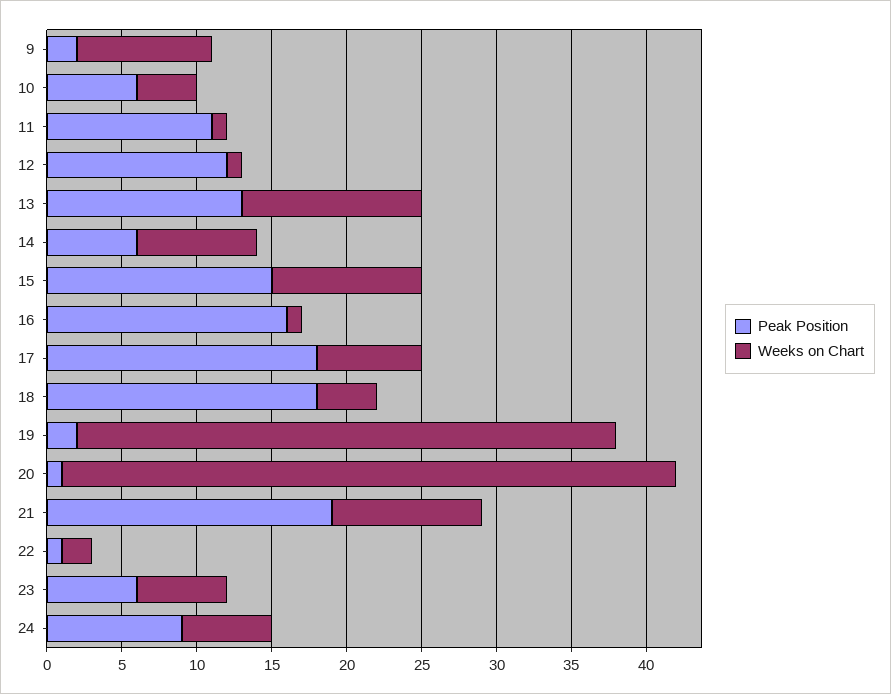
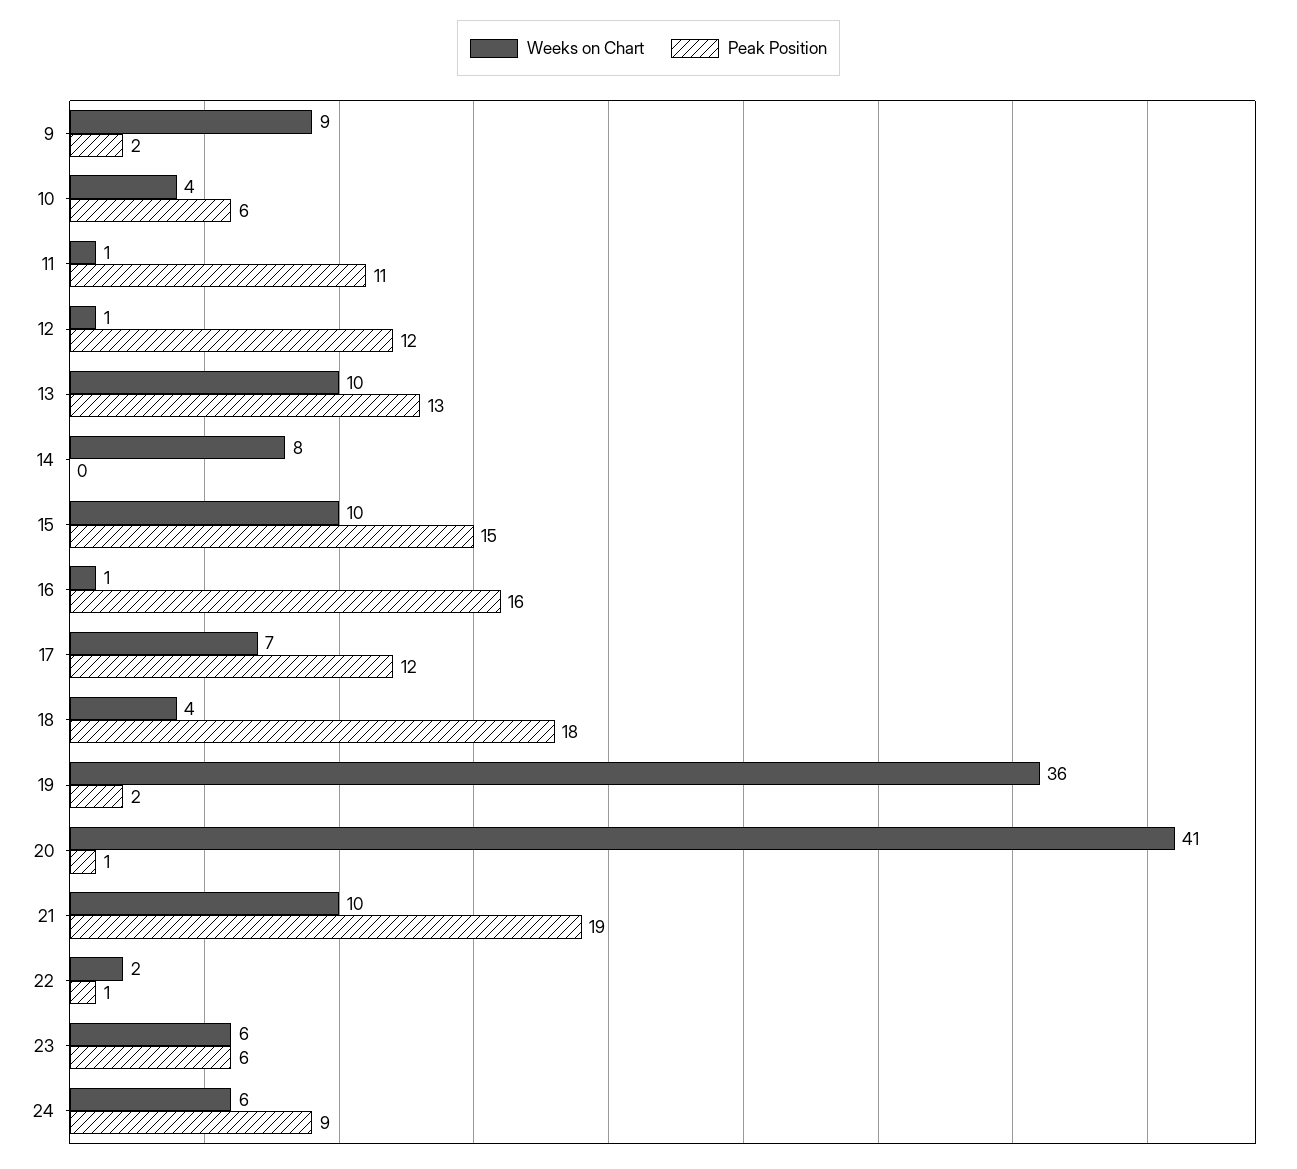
Weeks on Chart, 13: 12 -> 10
Peak Position, 14: 6 -> 0
Peak Position, 17: 18 -> 12

